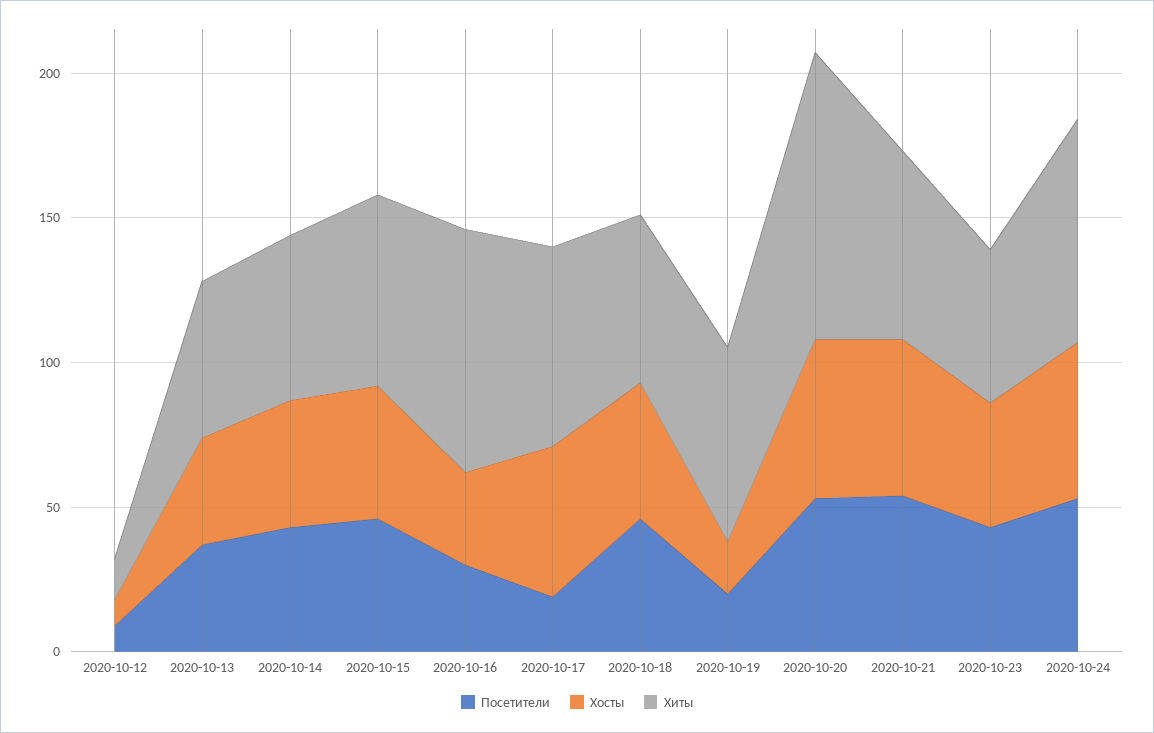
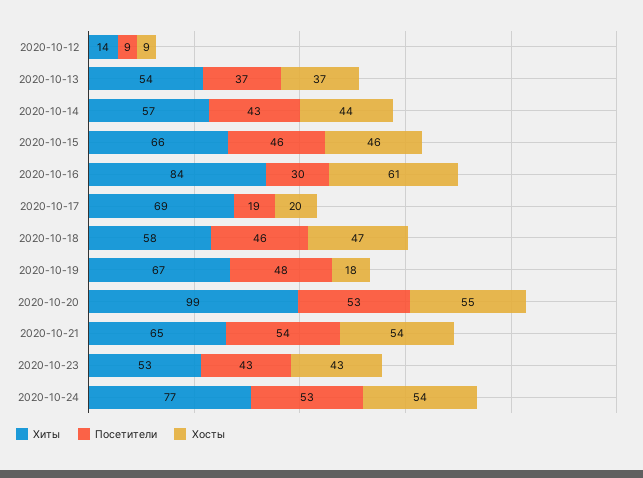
Хосты, 2020-10-16: 30 -> 61
Хосты, 2020-10-17: 50 -> 20
Посетители, 2020-10-19: 20 -> 48

